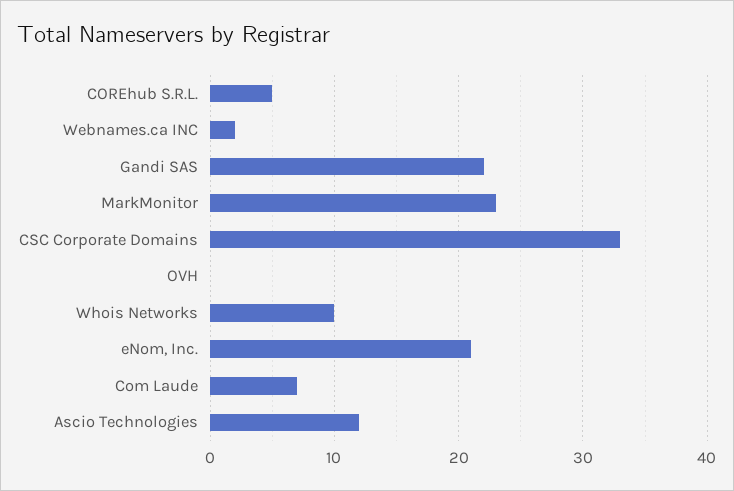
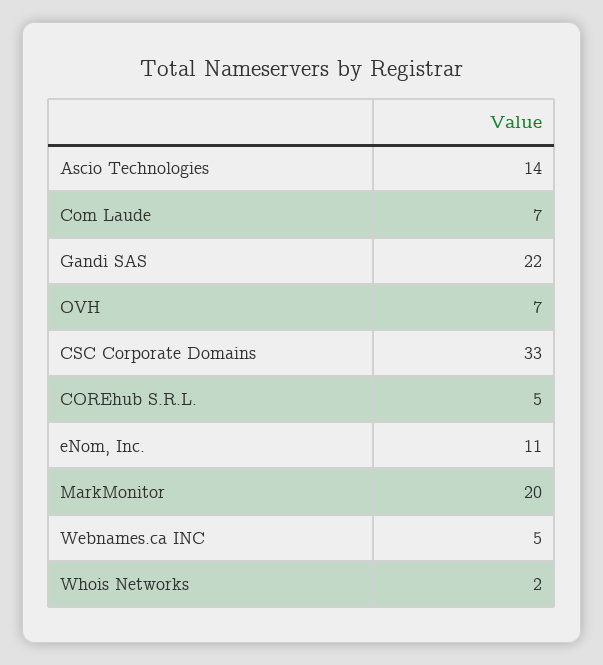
Webnames.ca INC: 2 -> 5
MarkMonitor: 23 -> 20
OVH: 0 -> 7
Whois Networks: 10 -> 2
eNom, Inc.: 21 -> 11
Ascio Technologies: 12 -> 14

